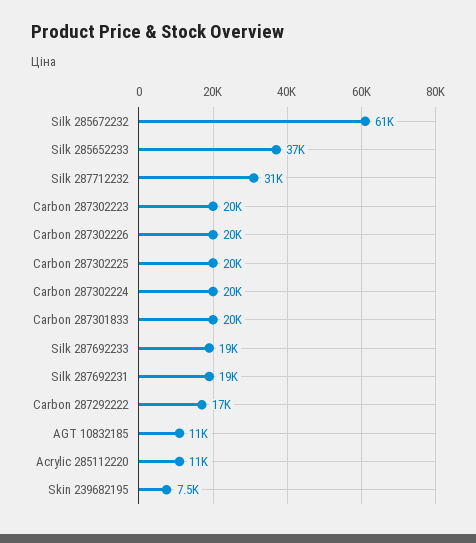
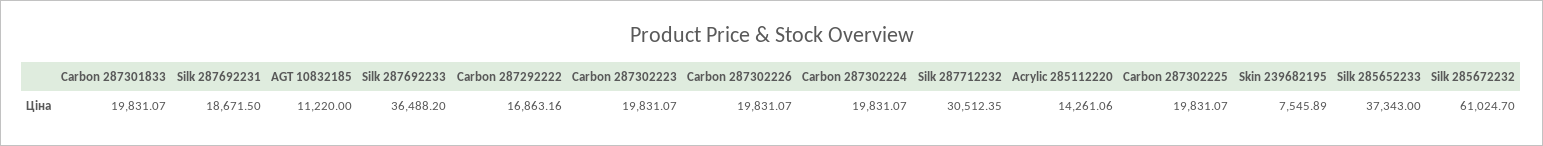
Silk 287692233: 19000 -> 36488.2
Acrylic 285112220: 11000 -> 14261.06

